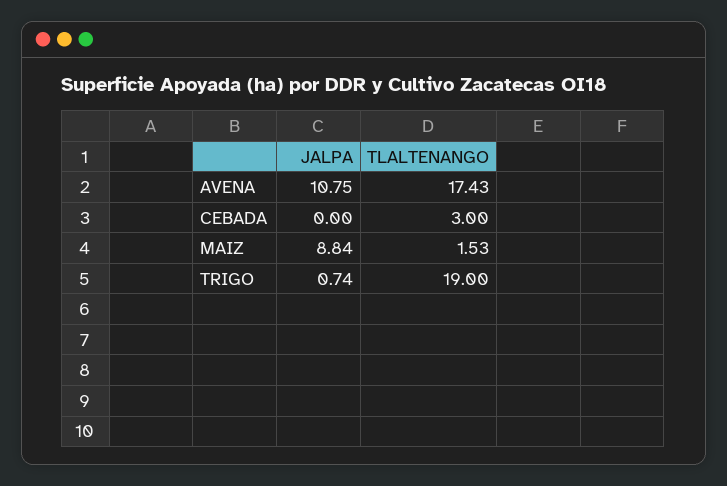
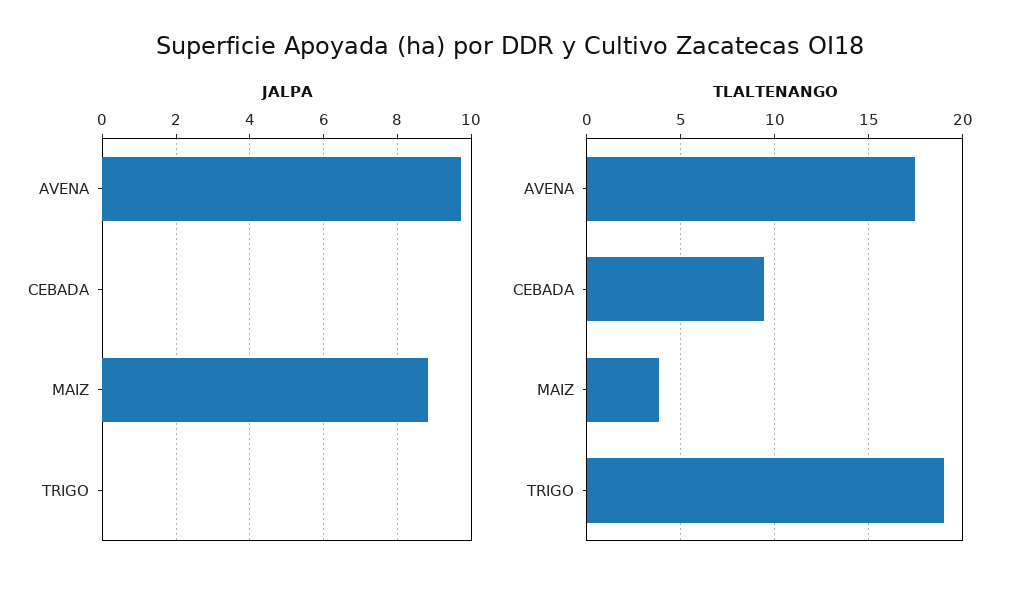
JALPA, AVENA: 10.75 -> 9.8
TLALTENANGO, CEBADA: 3 -> 9.5
TLALTENANGO, MAIZ: 1.53 -> 4
JALPA, TRIGO: 0.74 -> 0

